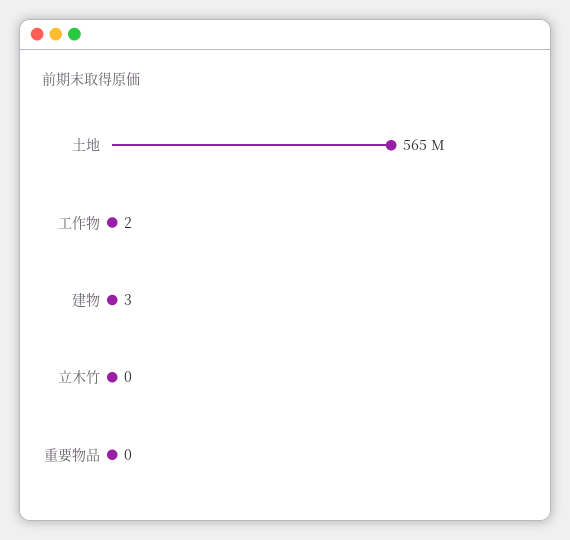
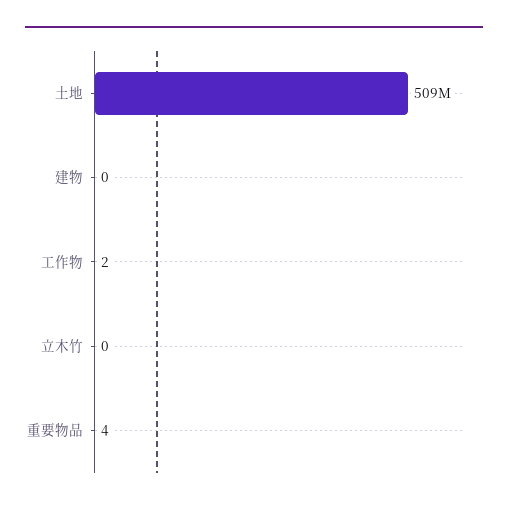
土地: 565000000 -> 509000000
建物: 3 -> 0
重要物品: 0 -> 4

